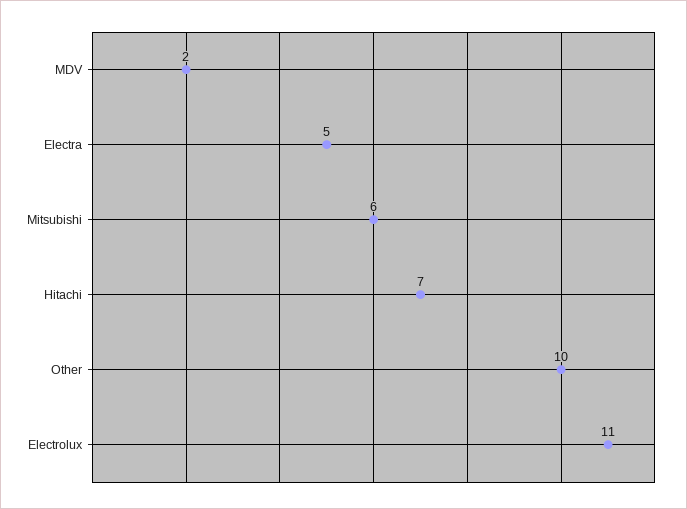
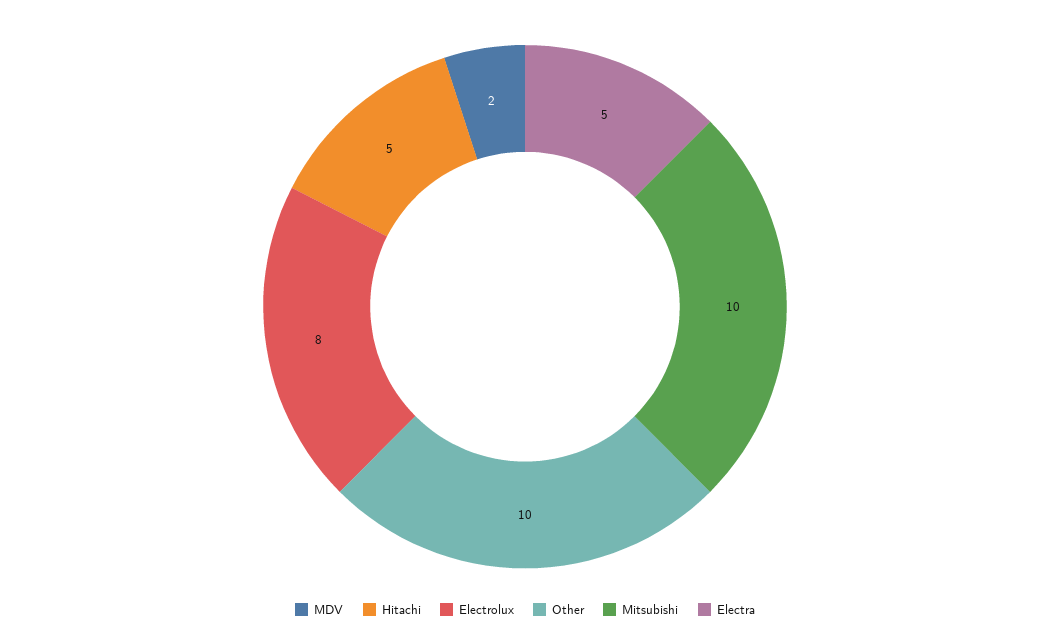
Mitsubishi: 6 -> 10
Hitachi: 7 -> 5
Electrolux: 11 -> 8

